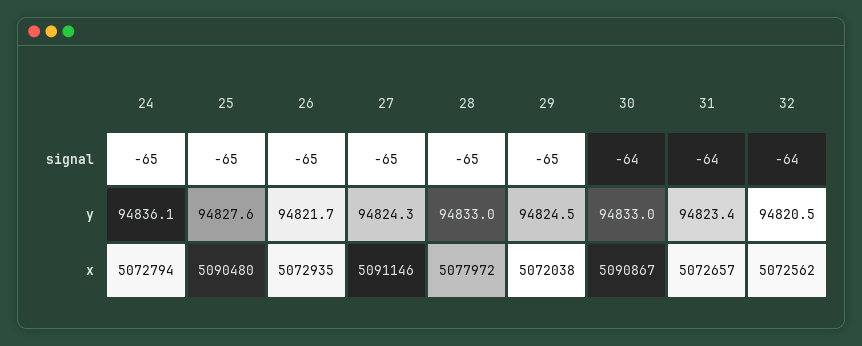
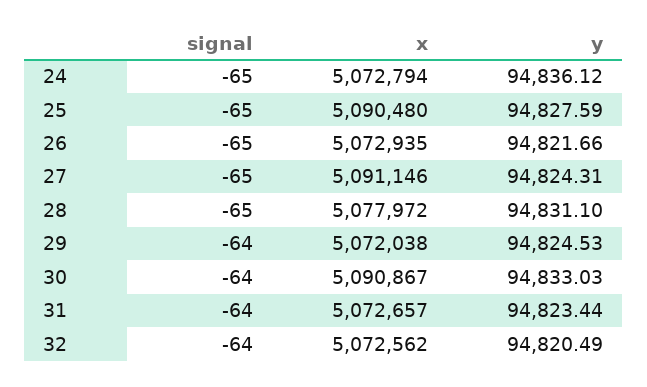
29, signal: -65 -> -64
28, y: 94833 -> 94831.1

